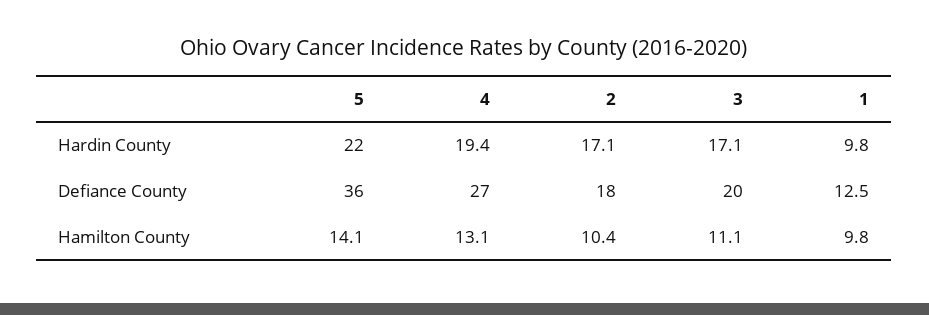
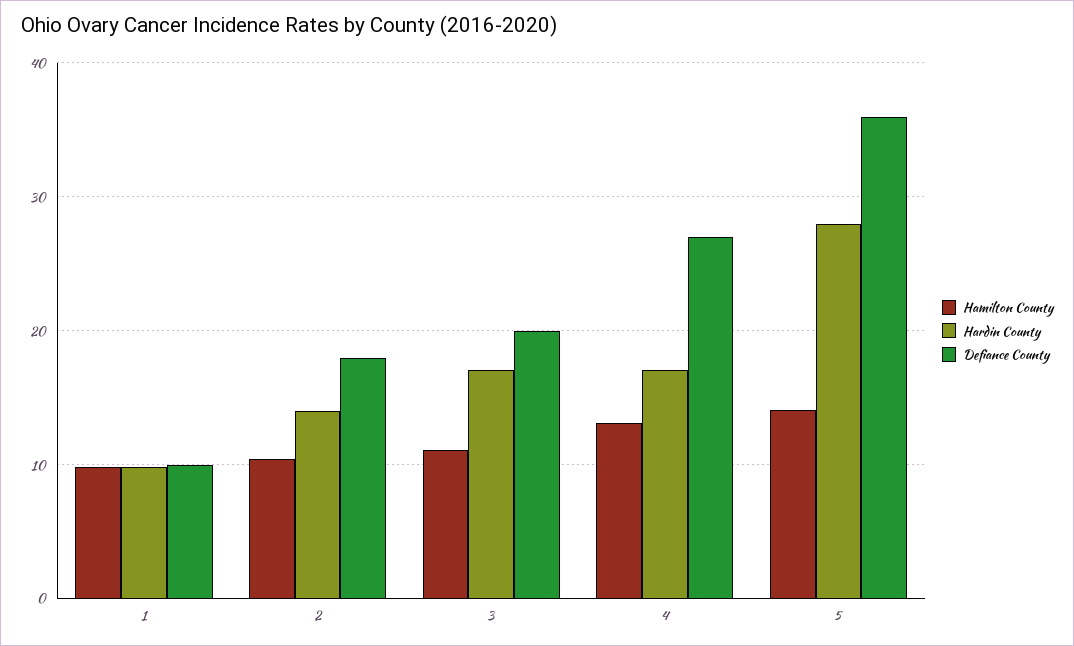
Hardin County, 5: 22 -> 28
Hardin County, 4: 19.4 -> 17
Hardin County, 2: 17.1 -> 14
Defiance County, 1: 12.5 -> 10

